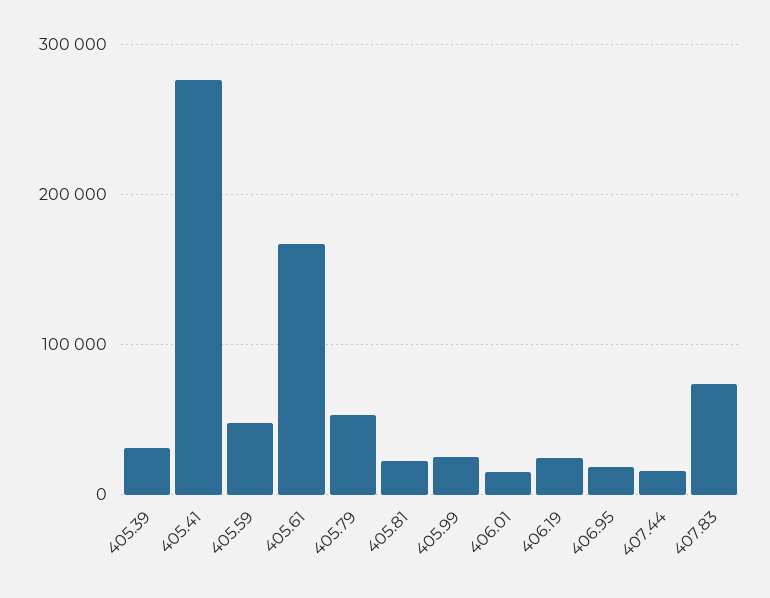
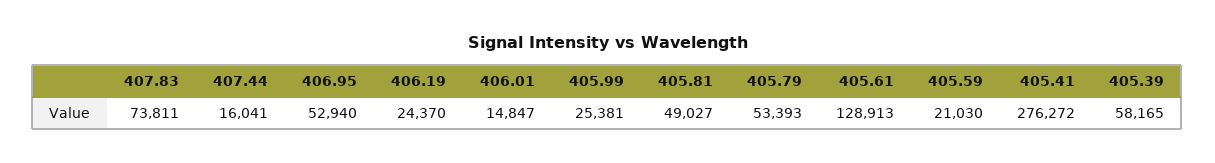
405.39: 30000 -> 58165
405.59: 50000 -> 21030
405.61: 170000 -> 128913
405.81: 20000 -> 49027
406.95: 20000 -> 52940

